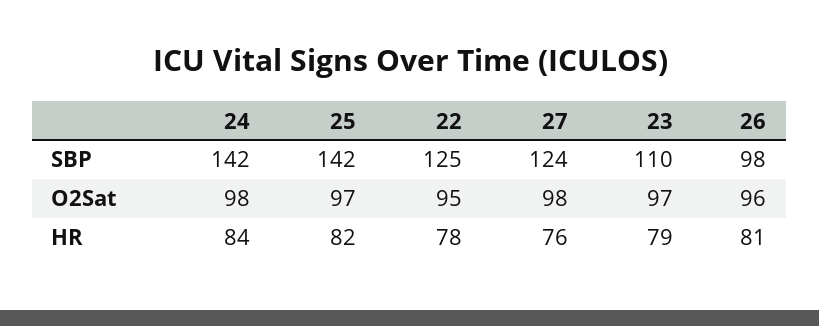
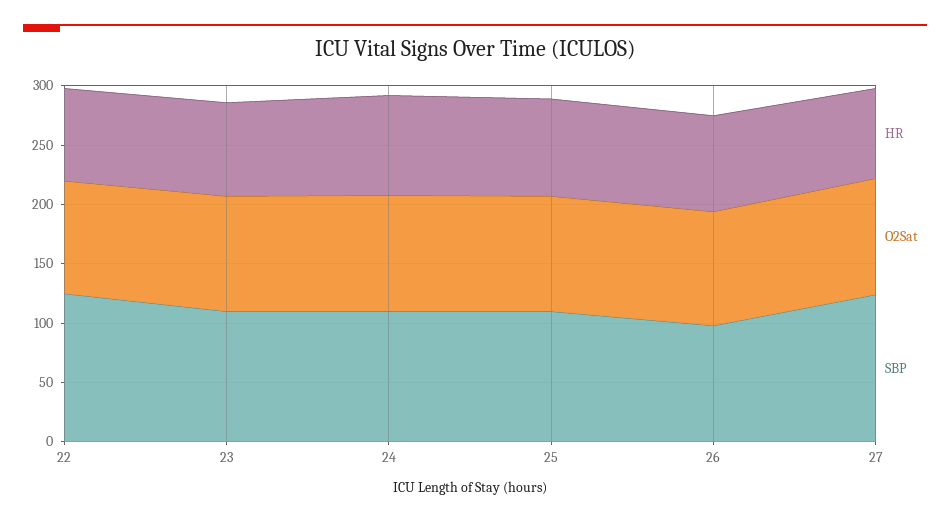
SBP, 24: 142 -> 110
SBP, 25: 142 -> 110

